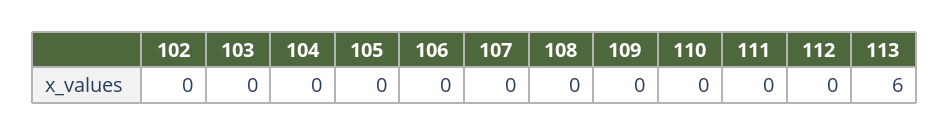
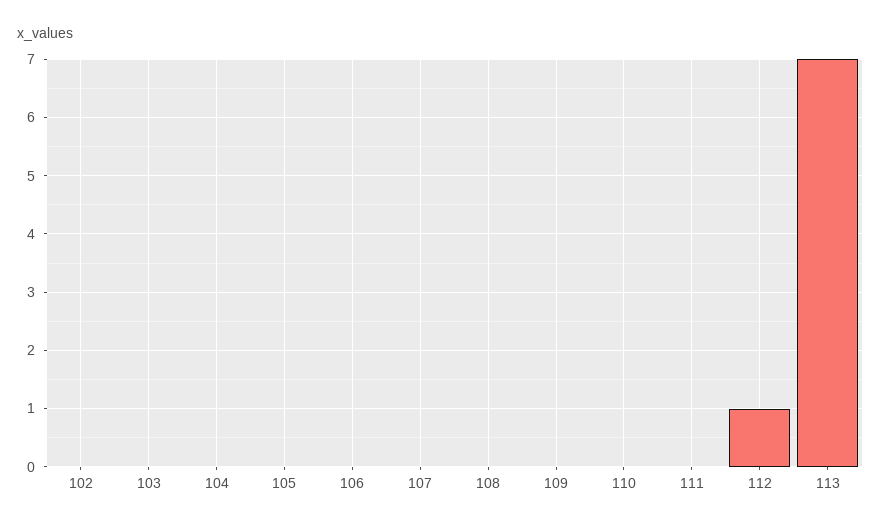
112: 0 -> 1
113: 6 -> 7

